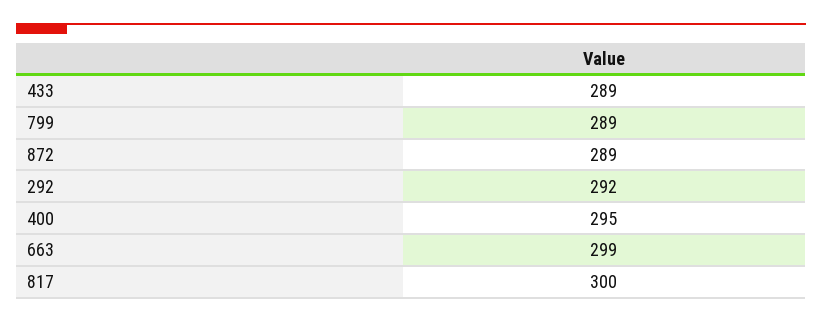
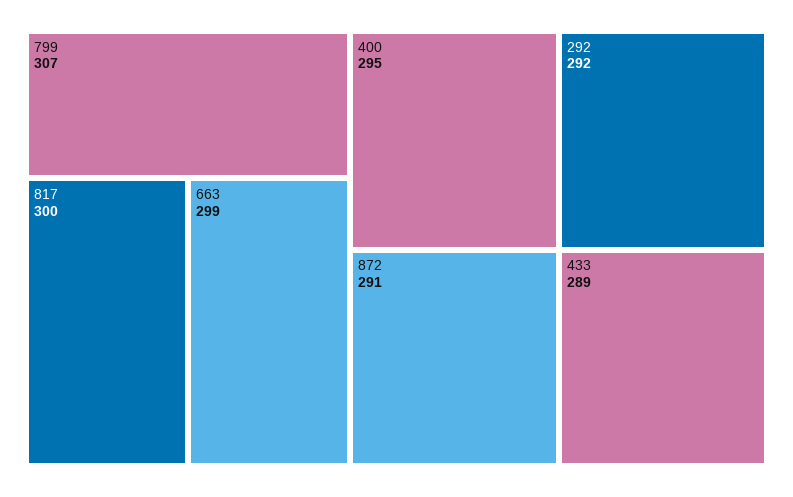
799: 289 -> 307
872: 289 -> 291

